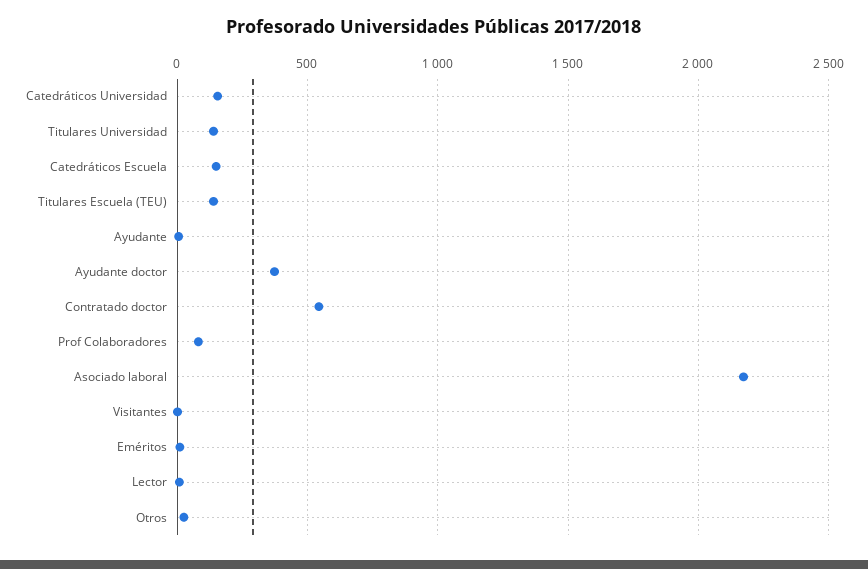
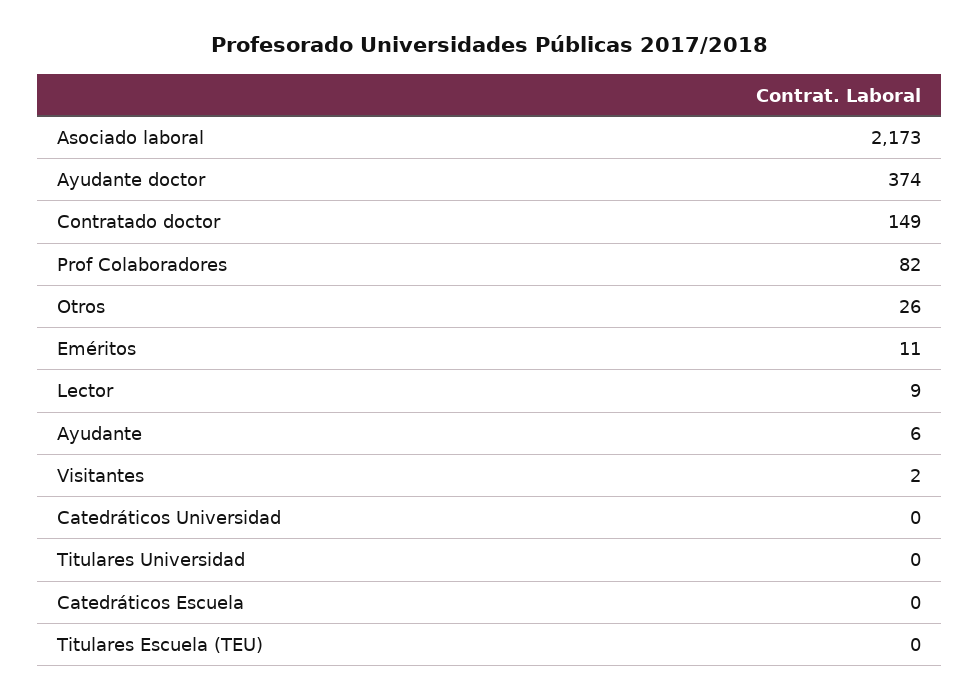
Catedráticos Universidad: 150 -> 0
Titulares Universidad: 150 -> 0
Catedráticos Escuela: 150 -> 0
Titulares Escuela (TEU): 150 -> 0
Contratado doctor: 550 -> 149

